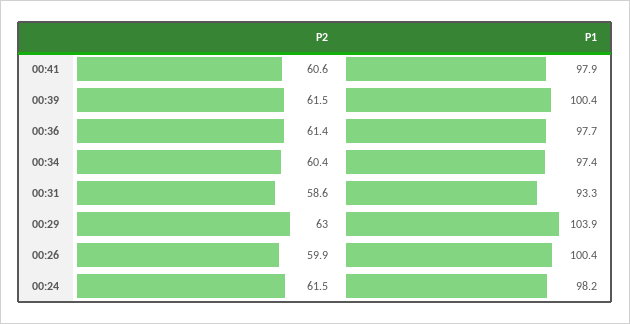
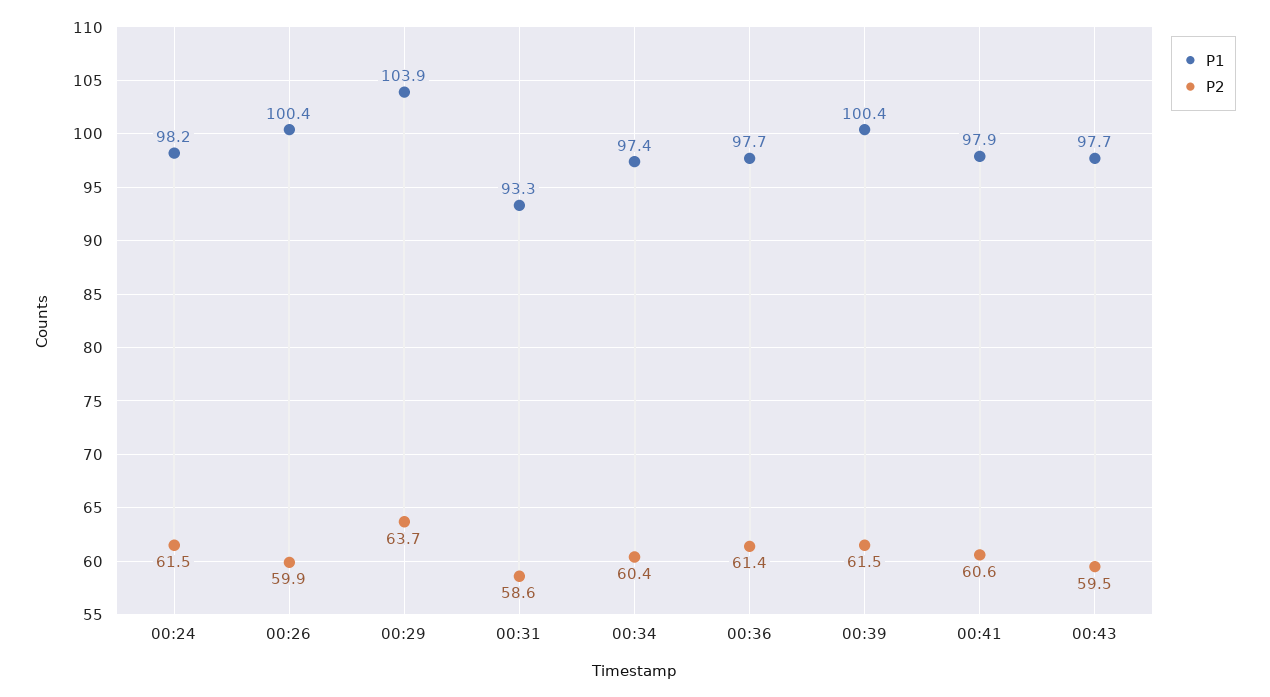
P2, 00:29: 63 -> 63.7
P1, 00:43: none -> 97.7
P2, 00:43: none -> 59.5

